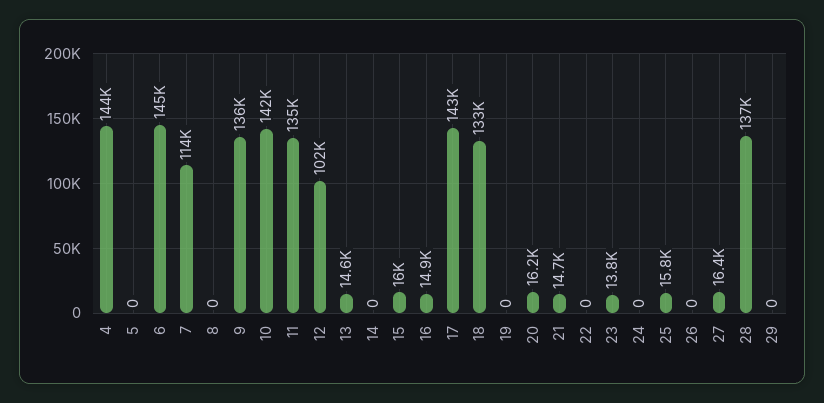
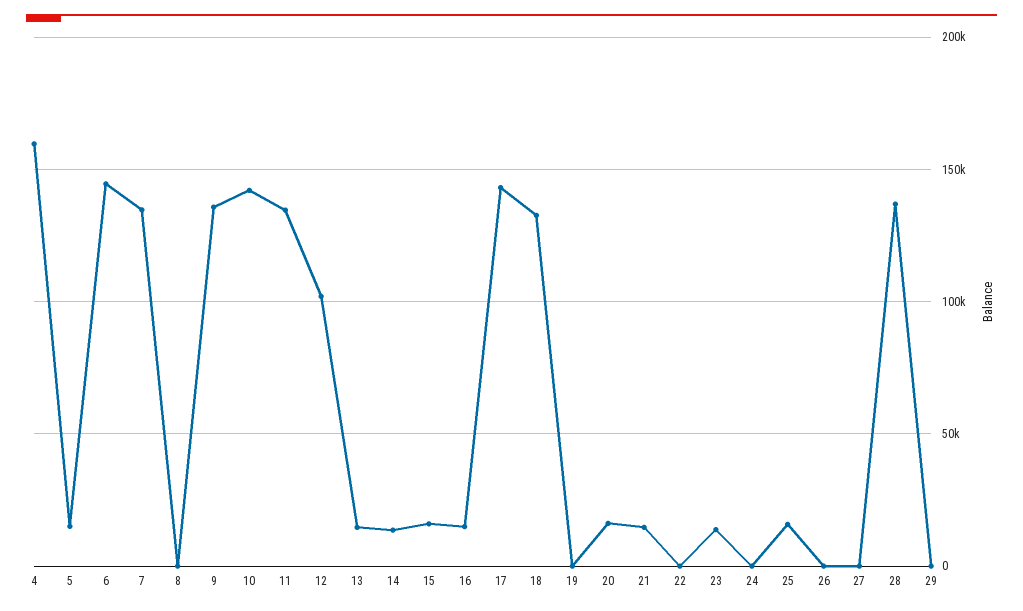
4: 144000 -> 160000
5: 0 -> 15000
7: 114000 -> 135000
14: 0 -> 15000
27: 16400 -> 0

